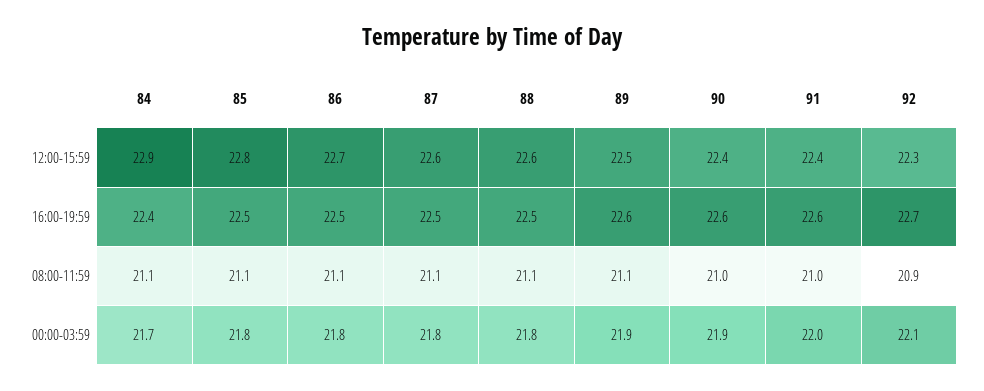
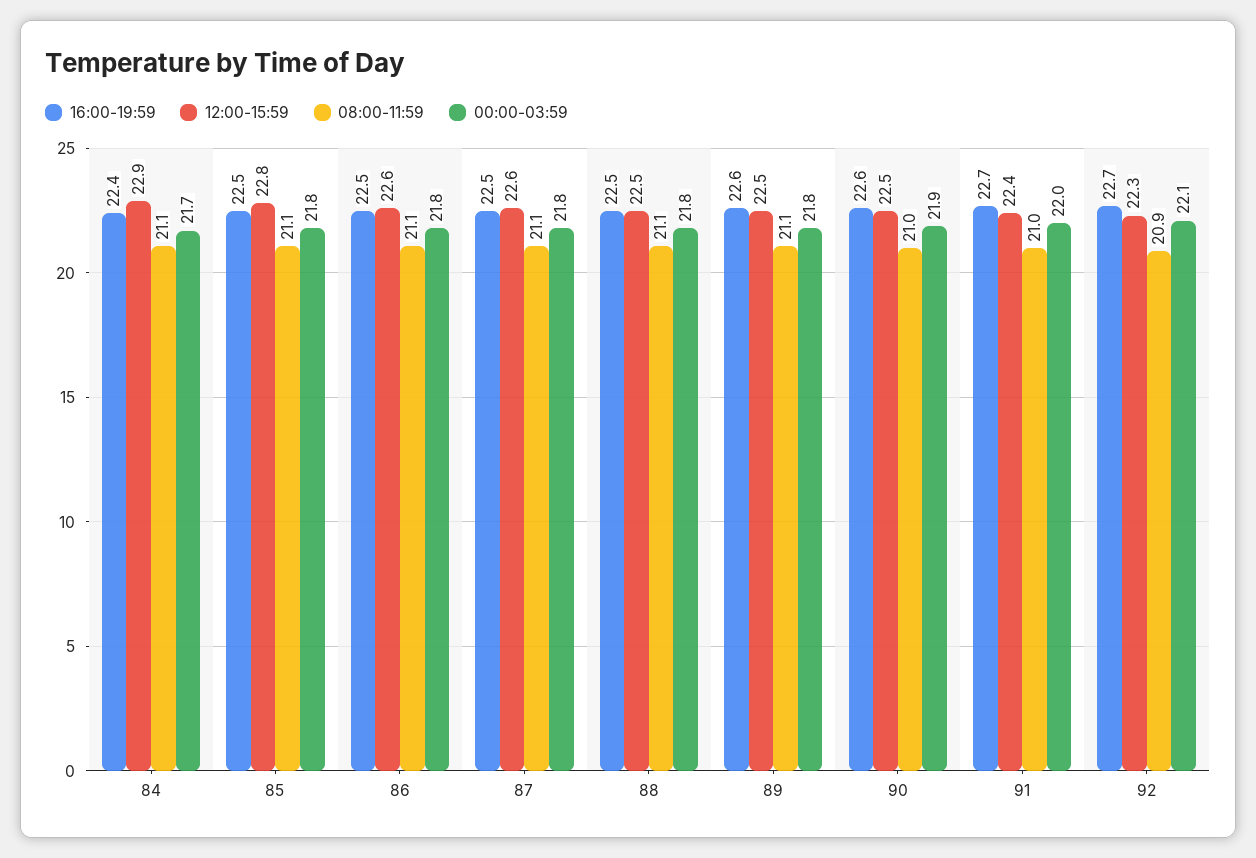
12:00-15:59, 86: 22.7 -> 22.6
12:00-15:59, 88: 22.6 -> 22.5
12:00-15:59, 90: 22.4 -> 22.5
16:00-19:59, 91: 22.6 -> 22.7
00:00-03:59, 89: 21.9 -> 21.8

